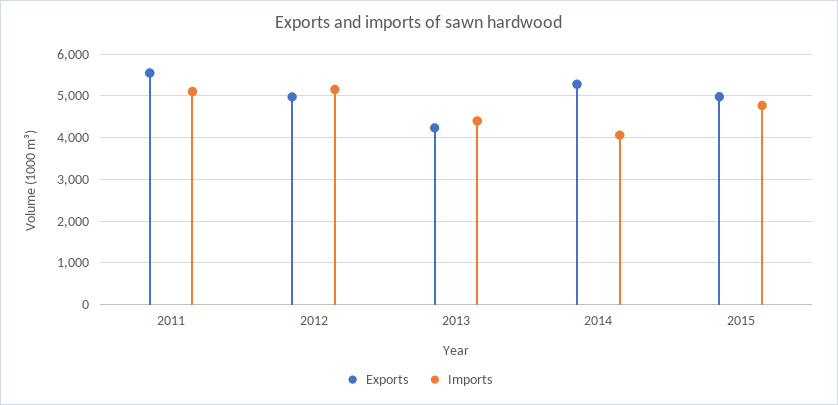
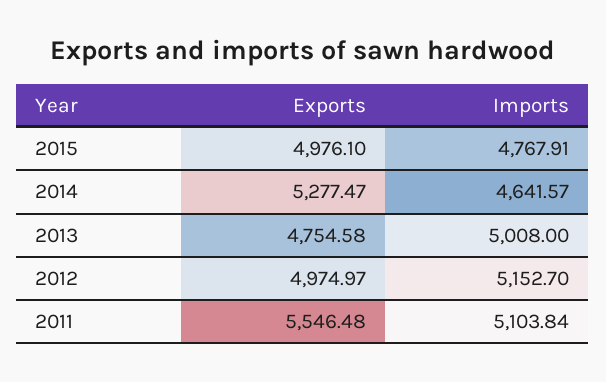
Exports, 2013: 4200 -> 4754.58
Imports, 2013: 4400 -> 5008
Imports, 2014: 4000 -> 4641.57

